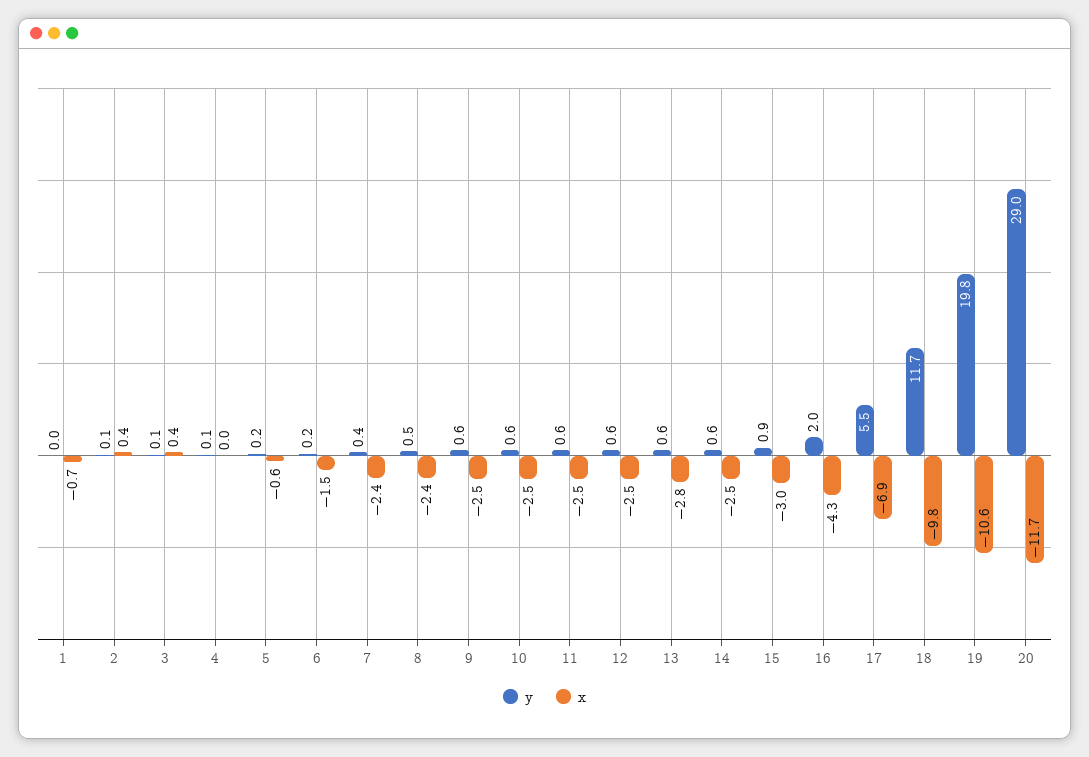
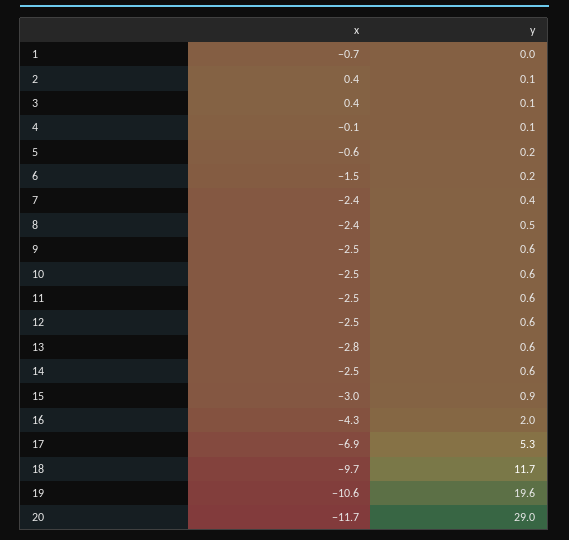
x, 4: 0 -> -0.1
y, 17: 5.5 -> 5.3
x, 18: -9.8 -> -9.7
y, 19: 19.8 -> 19.6

